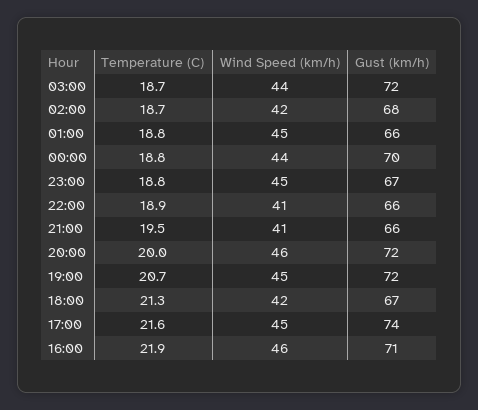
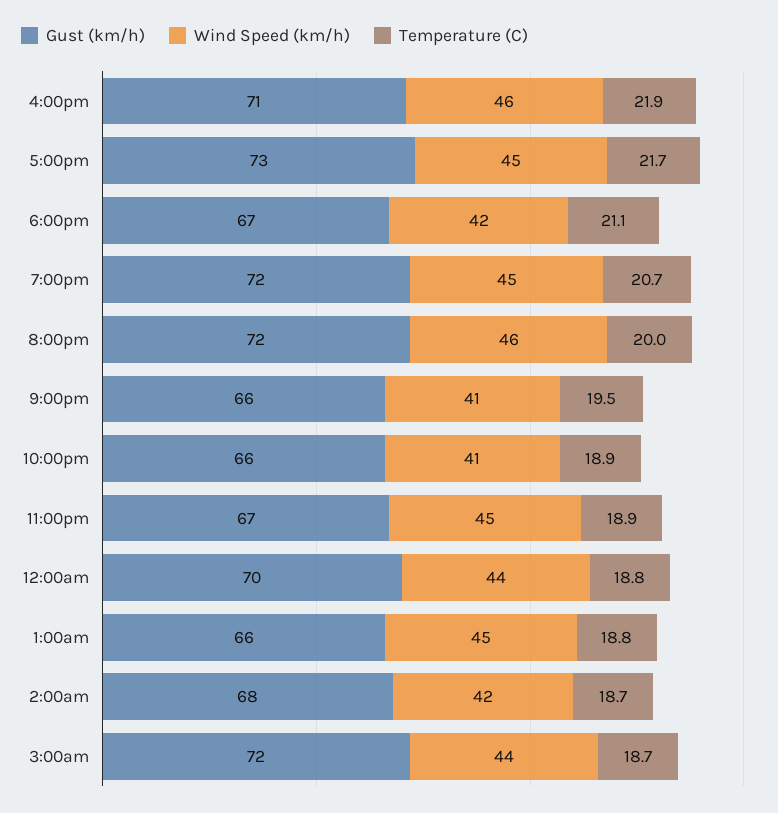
Temperature (C), 23:00: 18.8 -> 18.9
Temperature (C), 18:00: 21.3 -> 21.1
Temperature (C), 17:00: 21.6 -> 21.7
Gust (km/h), 17:00: 74 -> 73

